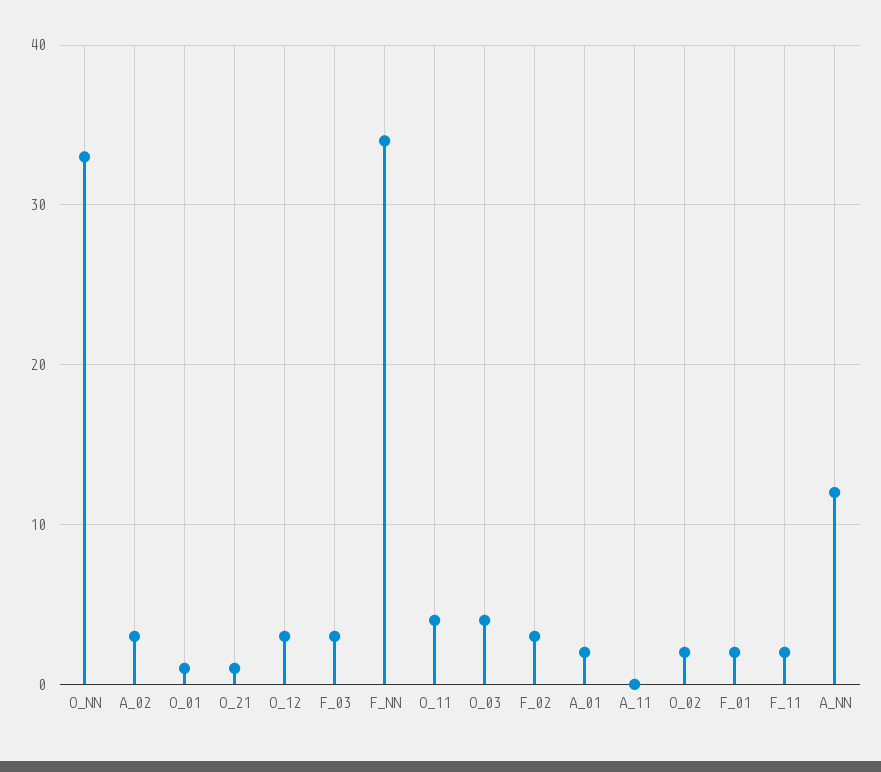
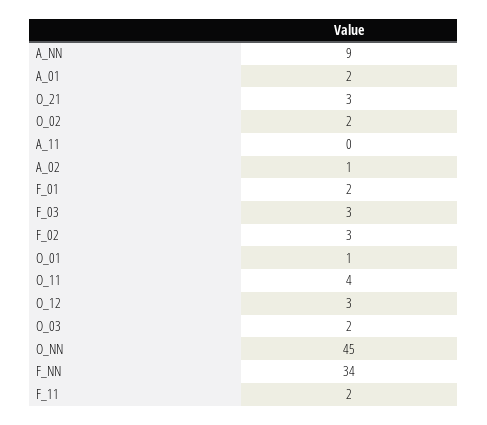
O_NN: 33 -> 45
A_02: 3 -> 1
O_21: 1 -> 3
O_03: 4 -> 2
A_NN: 12 -> 9

